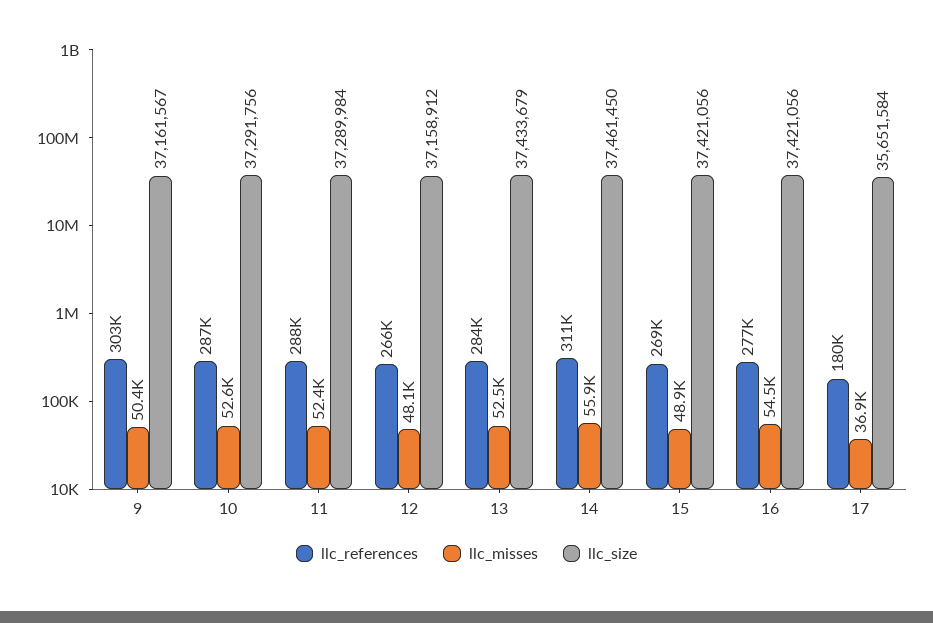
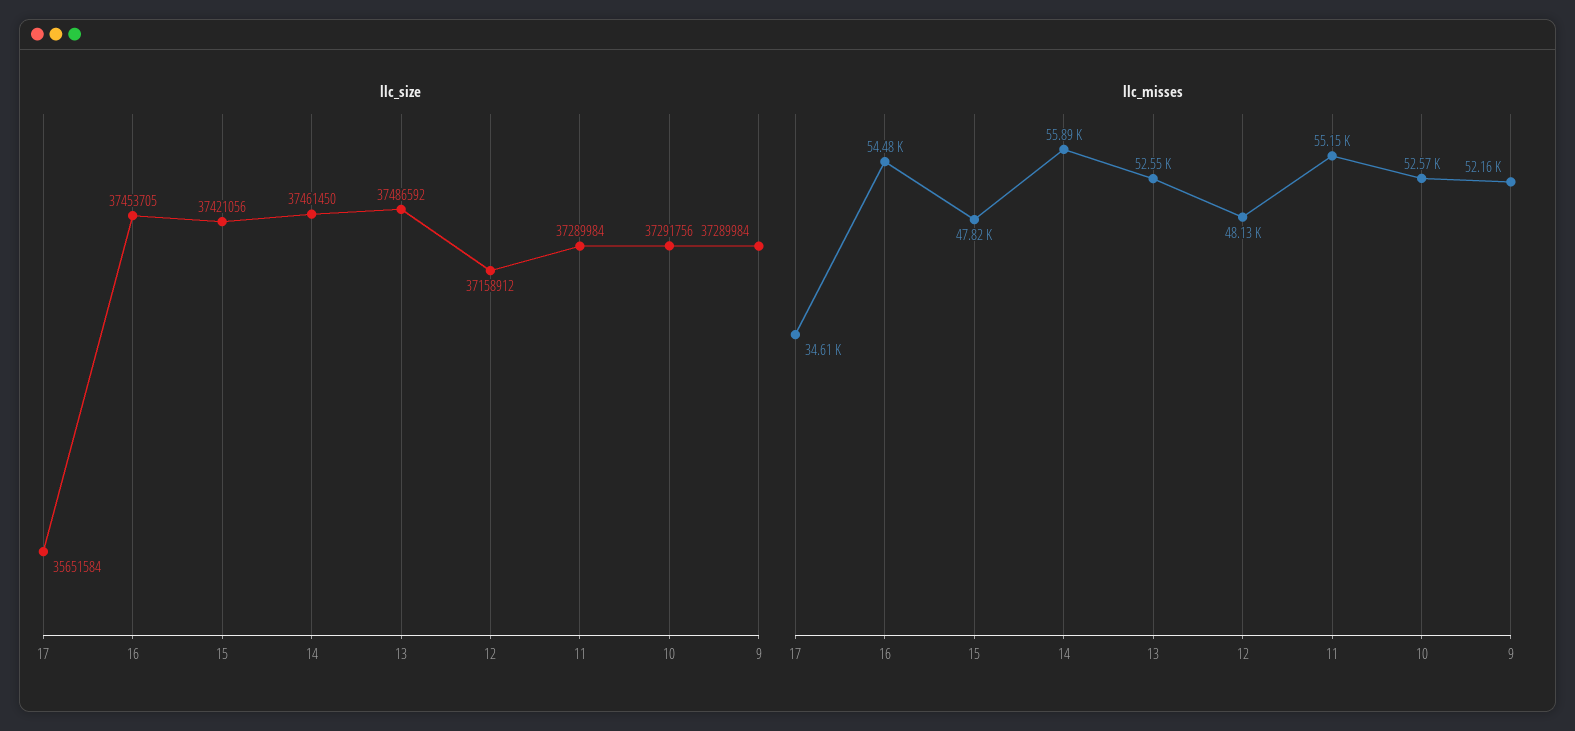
llc_references, 9: 303000 -> none
llc_misses, 9: 50400 -> 52160
llc_size, 9: 37161567 -> 37289984
llc_references, 10: 287000 -> none
llc_references, 11: 288000 -> none
llc_misses, 11: 52400 -> 55150
llc_references, 12: 266000 -> none
llc_references, 13: 284000 -> none
llc_size, 13: 37433679 -> 37486592
llc_references, 14: 311000 -> none
llc_references, 15: 269000 -> none
llc_misses, 15: 48900 -> 47820
llc_references, 16: 277000 -> none
llc_size, 16: 37421056 -> 37453705
llc_references, 17: 180000 -> none
llc_misses, 17: 36900 -> 34610

